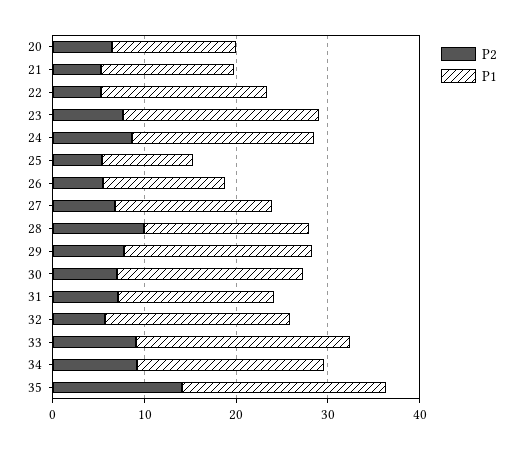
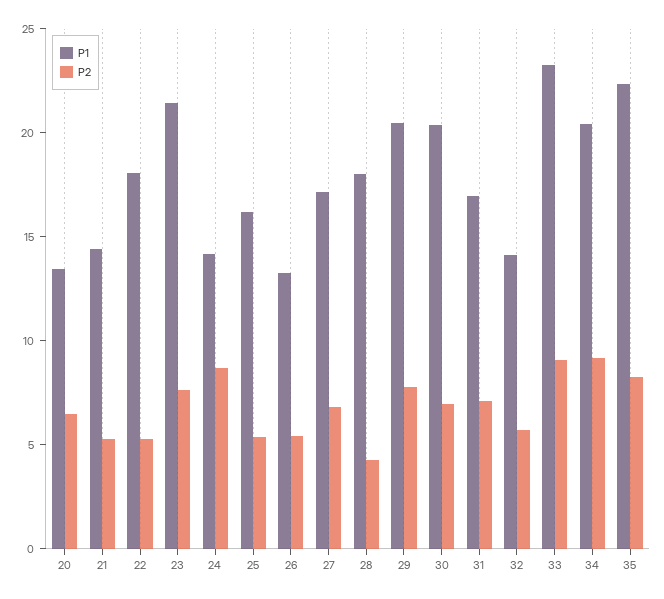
P1, 24: 20 -> 14
P1, 25: 10 -> 16
P2, 28: 10 -> 4
P1, 32: 20 -> 14
P2, 35: 14 -> 8

